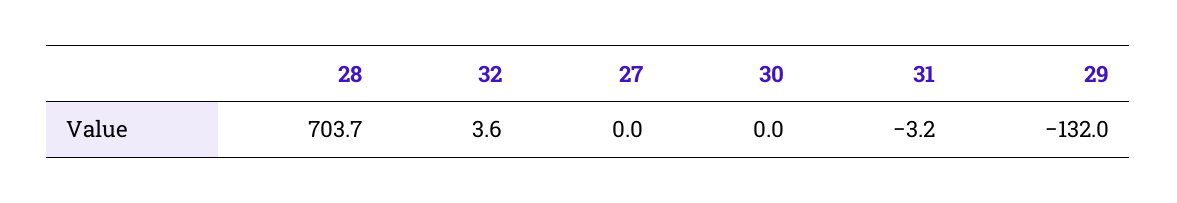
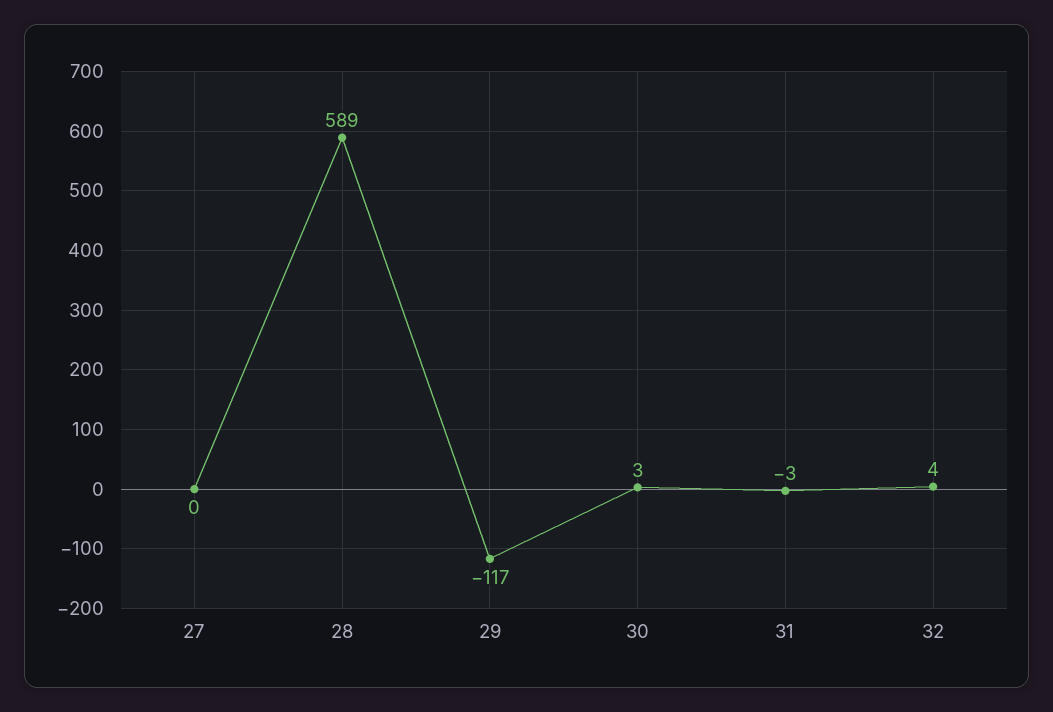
28: 703.7 -> 589
30: 0 -> 3
29: -132 -> -117

